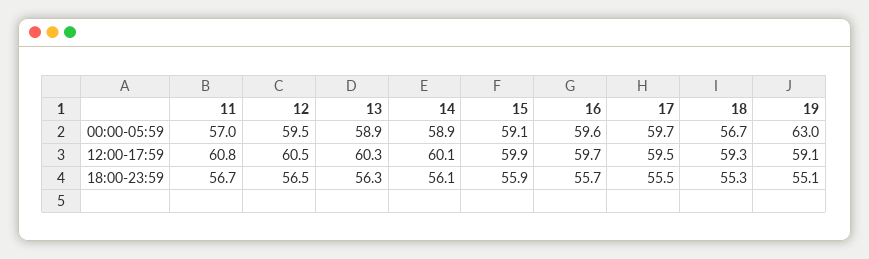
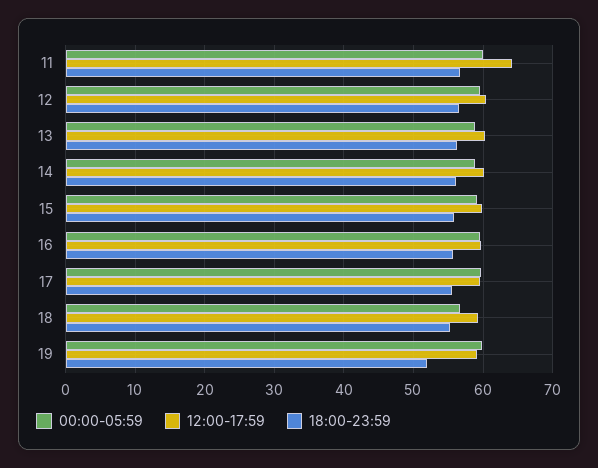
00:00-05:59, 11: 57 -> 60
00:00-05:59, 19: 63 -> 60
12:00-17:59, 11: 60.8 -> 64
18:00-23:59, 19: 55.1 -> 52

